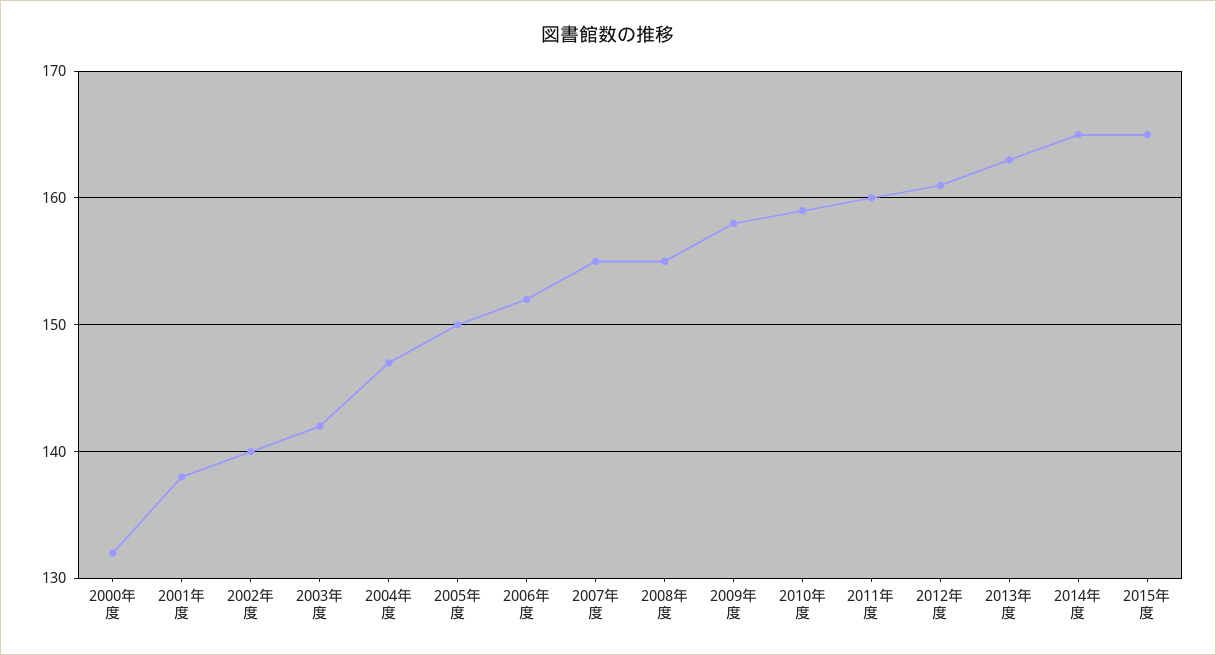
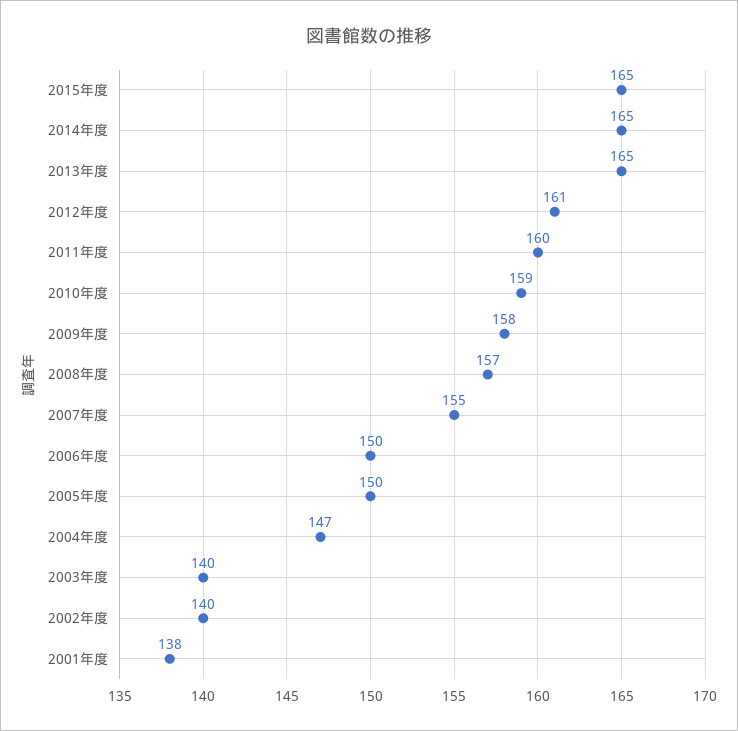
2000年度: 132 -> none
2003年度: 142 -> 140
2006年度: 152 -> 150
2008年度: 155 -> 157
2013年度: 163 -> 165

